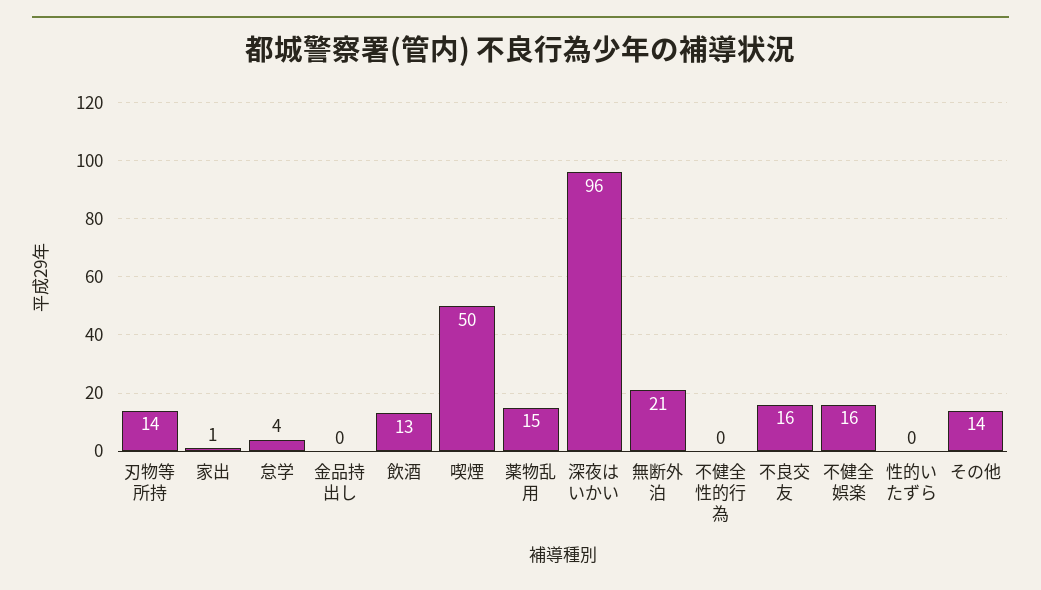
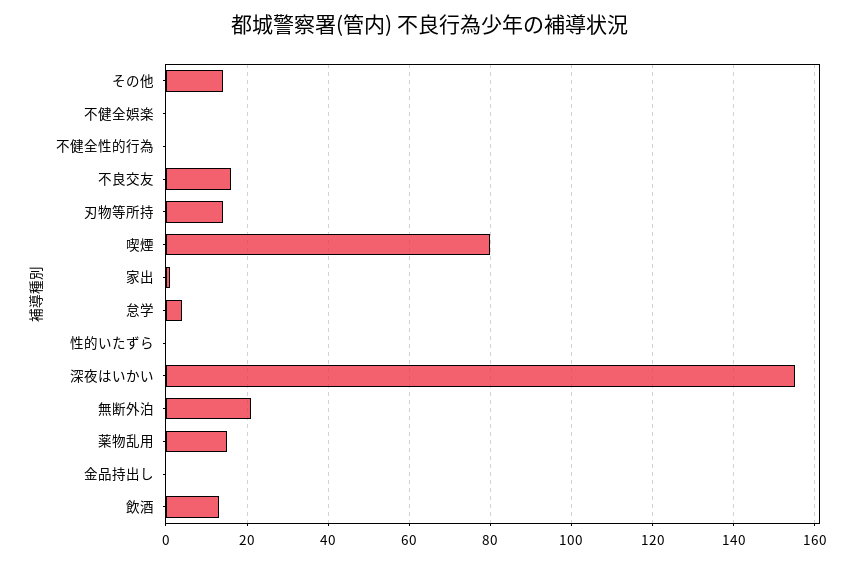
喫煙: 50 -> 80
深夜はいかい: 96 -> 155
不健全娯楽: 16 -> 0

